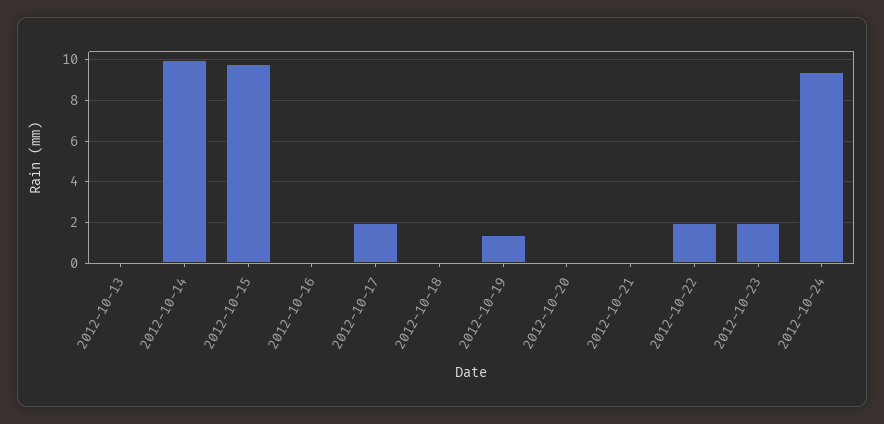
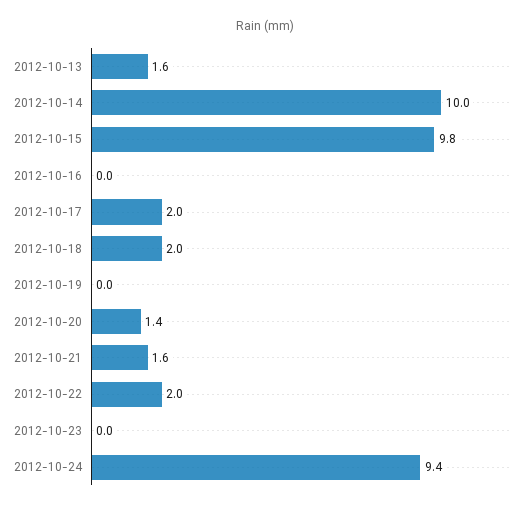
2012-10-13: 0 -> 1.6
2012-10-18: 0 -> 2
2012-10-19: 1.5 -> 0
2012-10-20: 0 -> 1.4
2012-10-21: 0 -> 1.6
2012-10-23: 2 -> 0

